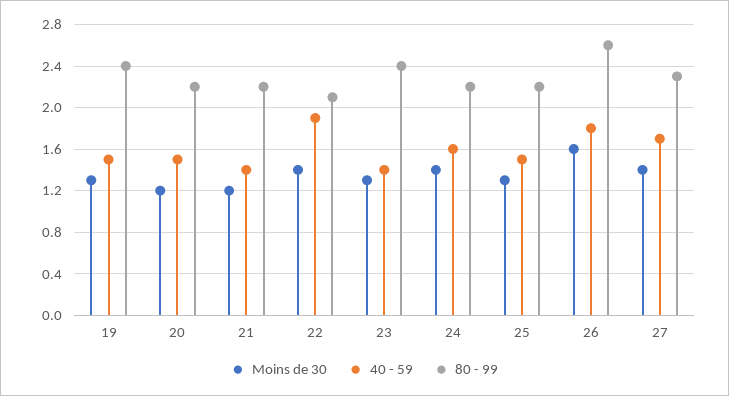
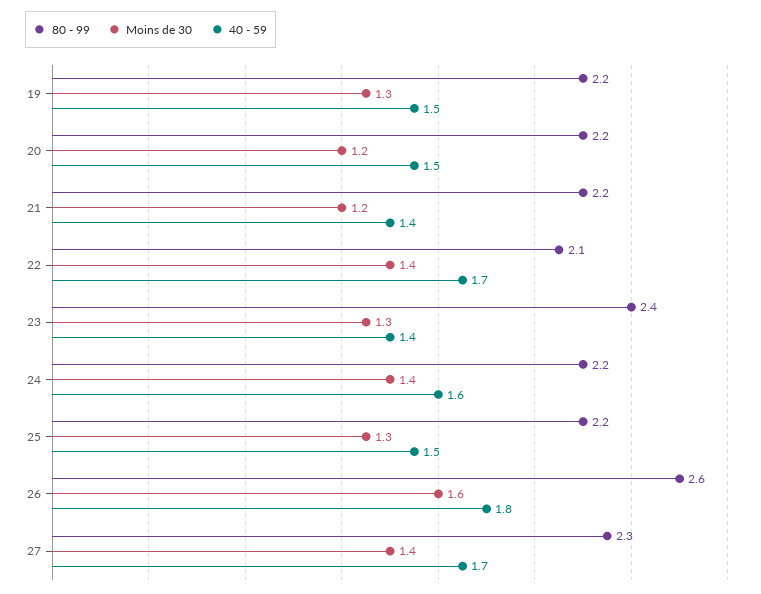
80 - 99, 19: 2.4 -> 2.2
40 - 59, 22: 1.9 -> 1.7

